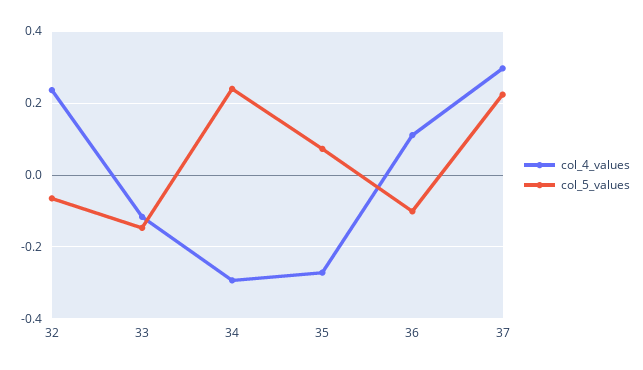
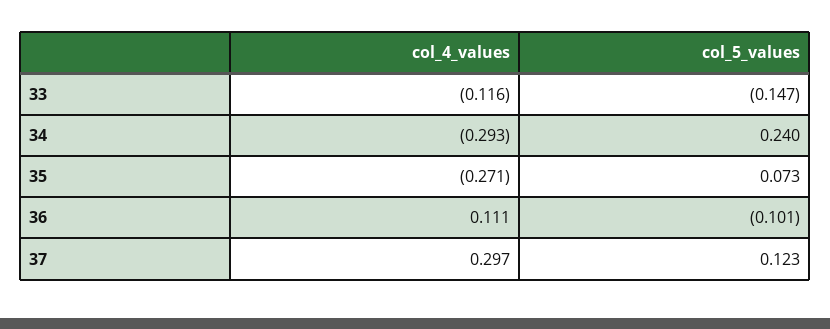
col_4_values, 32: 0.24 -> none
col_5_values, 32: -0.06 -> none
col_5_values, 37: 0.22 -> 0.123

